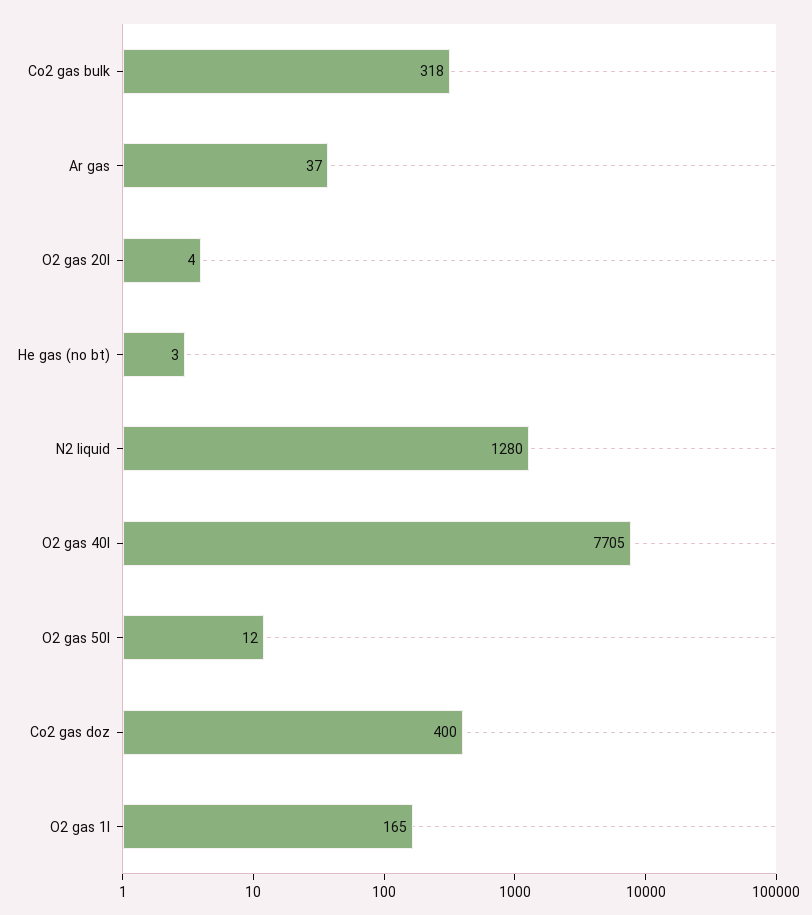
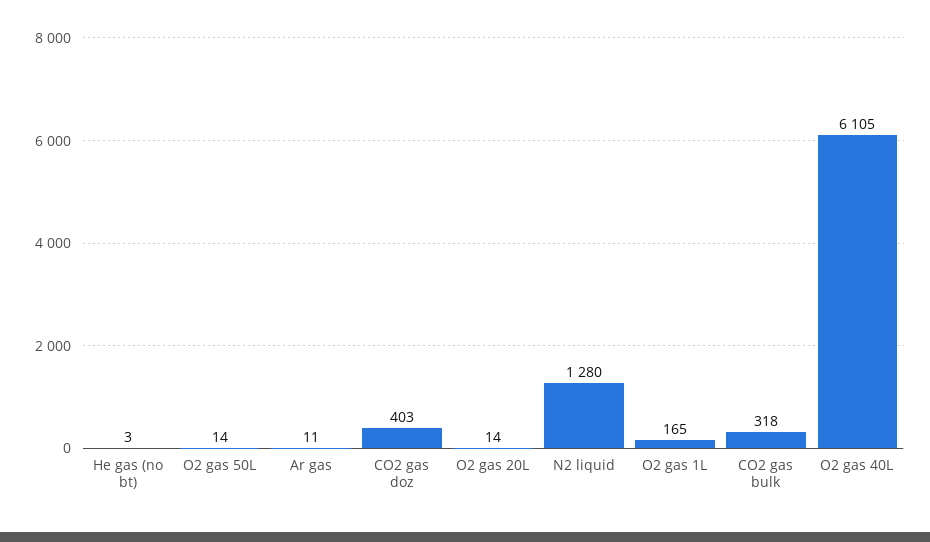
Ar gas: 37 -> 11
O2 gas 20l: 4 -> 14
O2 gas 40l: 7705 -> 6105
O2 gas 50l: 12 -> 14
Co2 gas doz: 400 -> 403

